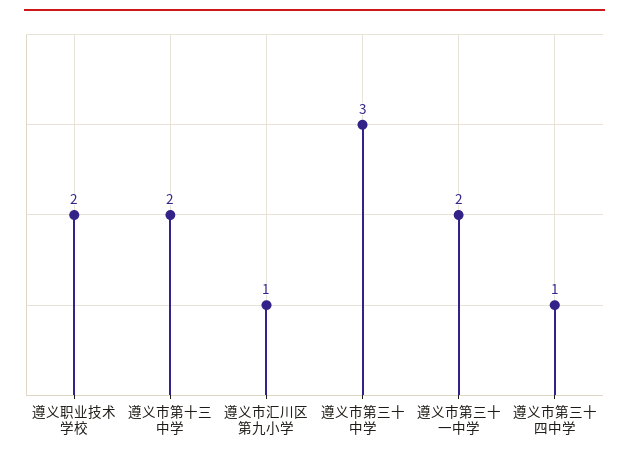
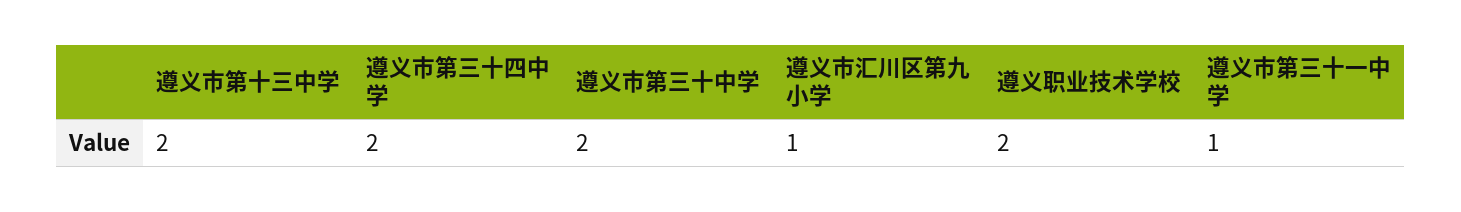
遵义市第三十中学: 3 -> 2
遵义市第三十一中学: 2 -> 1
遵义市第三十四中学: 1 -> 2

